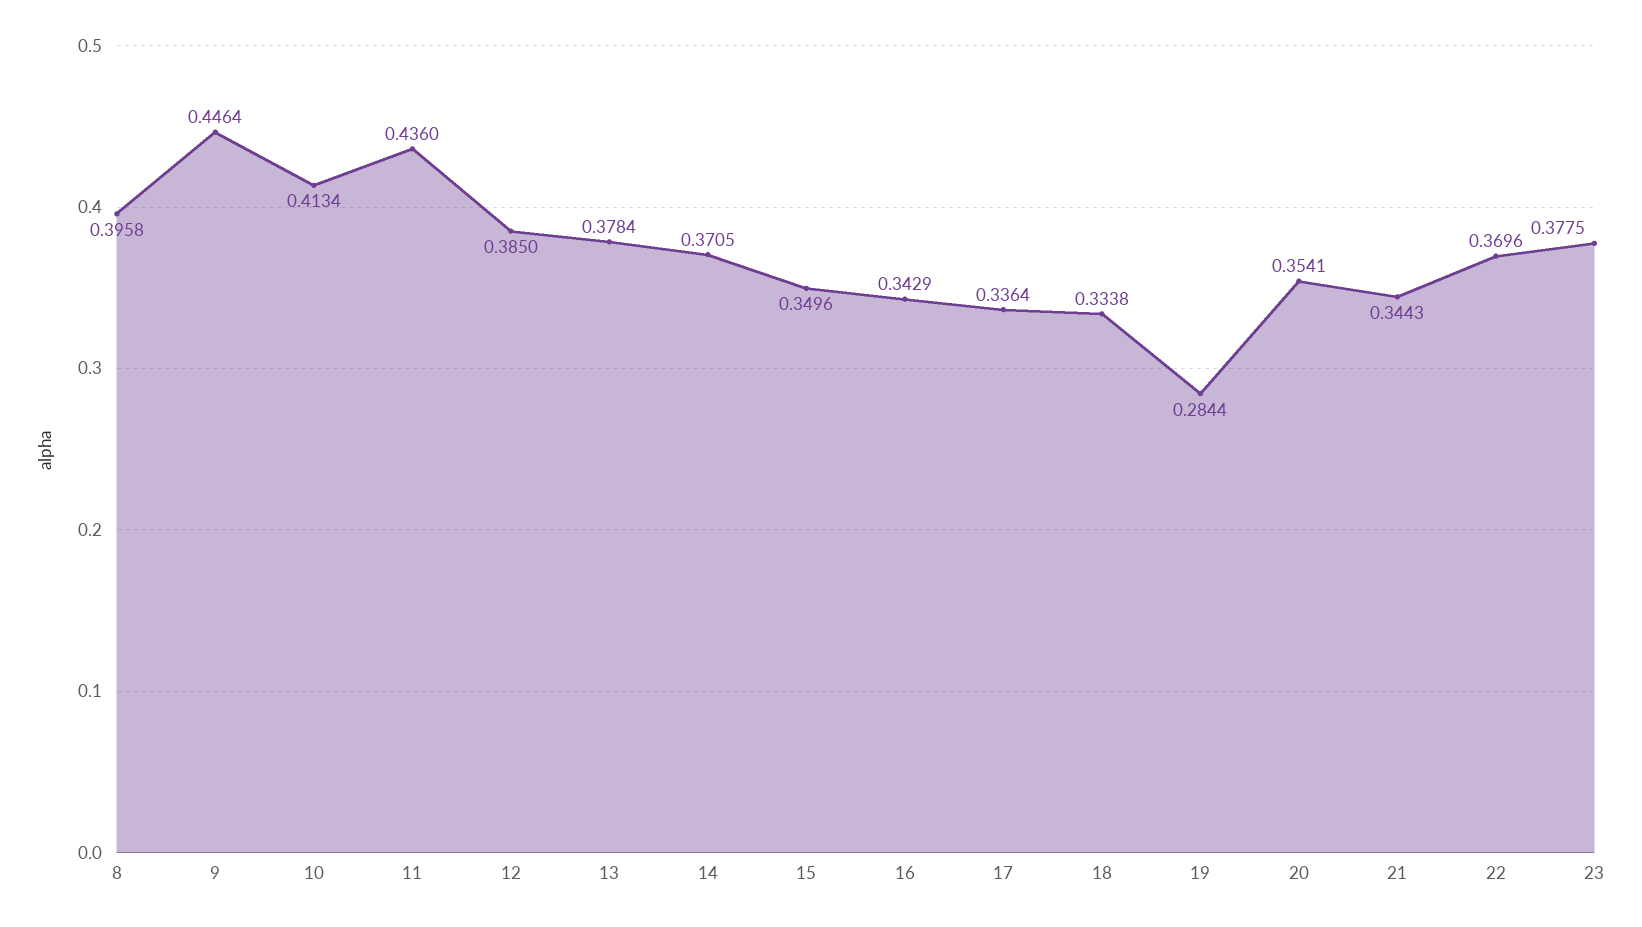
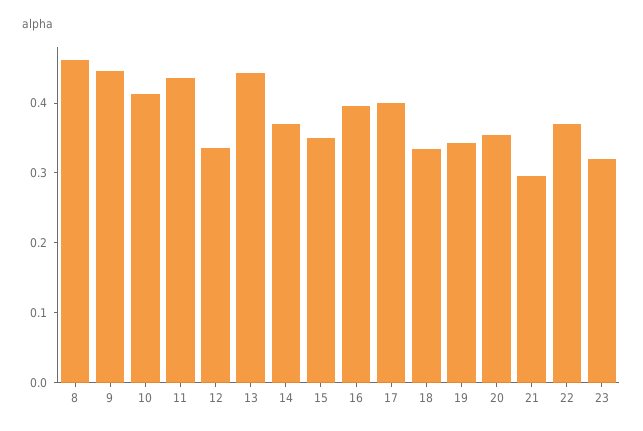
8: 0.3958 -> 0.46
12: 0.385 -> 0.34
13: 0.3784 -> 0.44
16: 0.3429 -> 0.4
17: 0.3364 -> 0.4
19: 0.2844 -> 0.34
21: 0.3443 -> 0.3
23: 0.3775 -> 0.32

